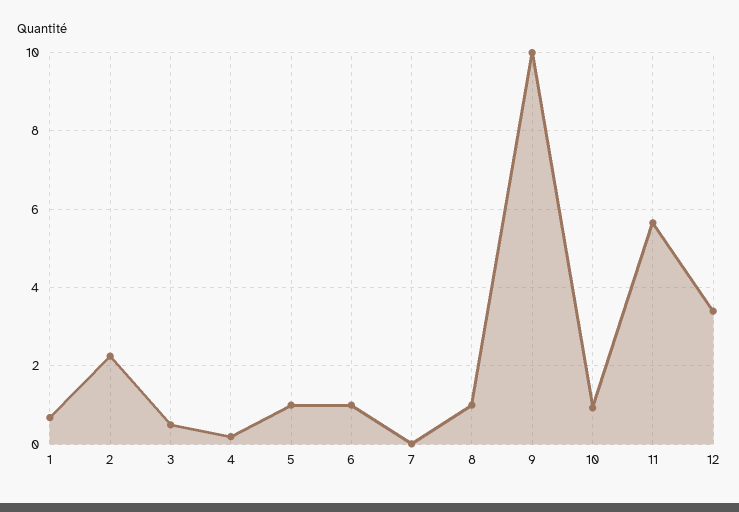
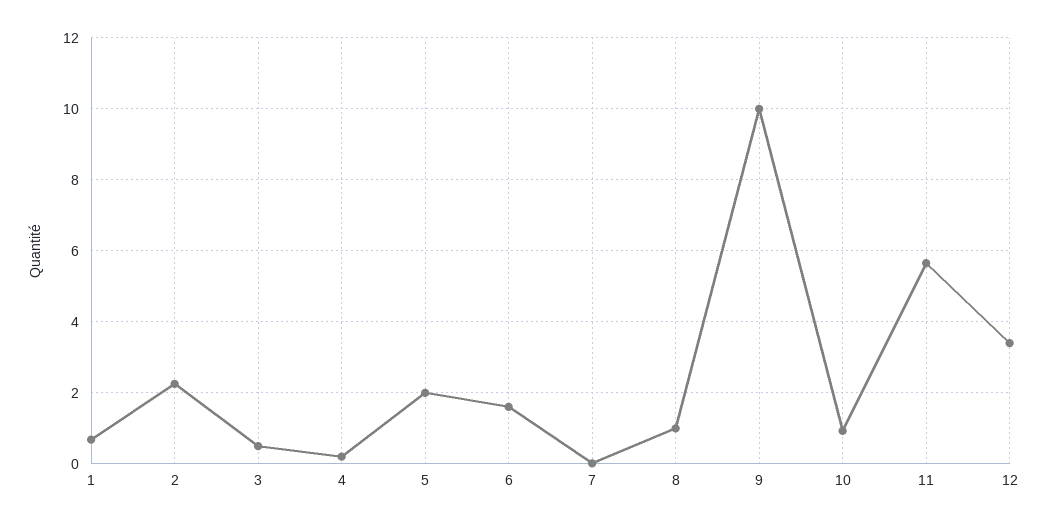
5: 1 -> 2
6: 1 -> 1.6

